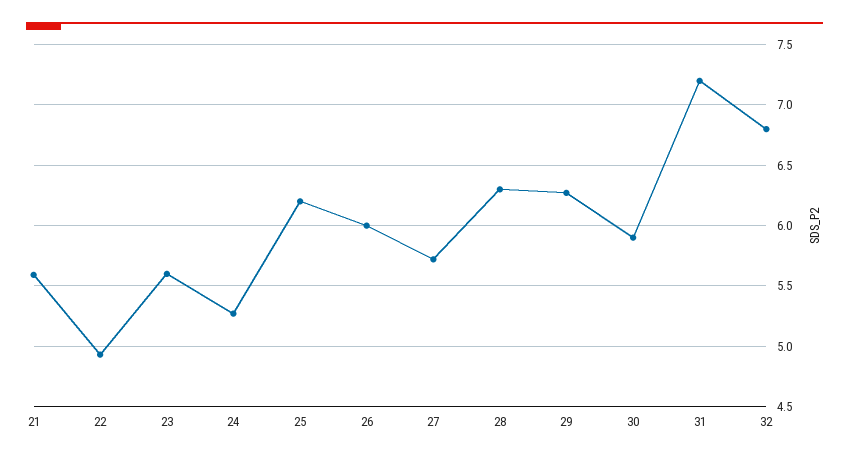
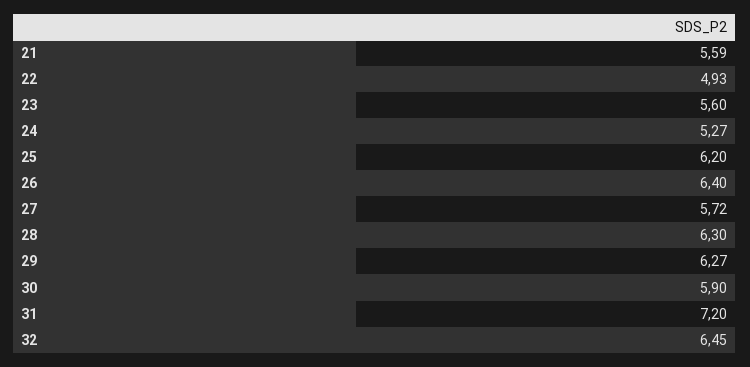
26: 6 -> 6.4
32: 6.8 -> 6.45

